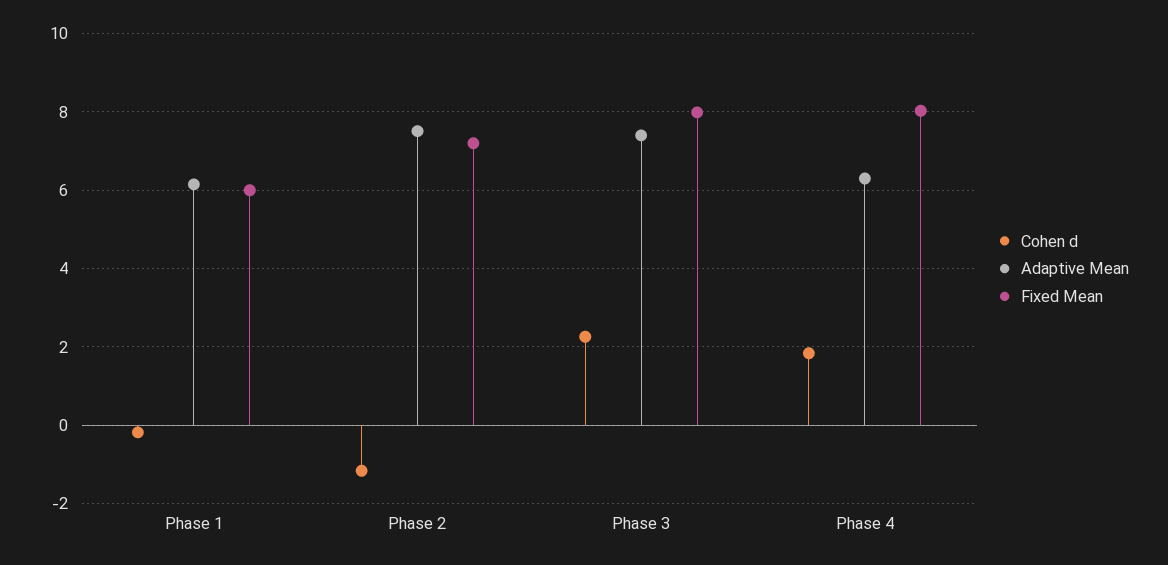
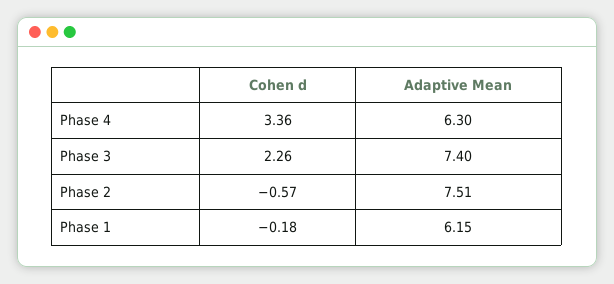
Fixed Mean, Phase 1: 6 -> none
Cohen d, Phase 2: -1.2 -> -0.57
Fixed Mean, Phase 2: 7.2 -> none
Fixed Mean, Phase 3: 8 -> none
Cohen d, Phase 4: 1.8 -> 3.36
Fixed Mean, Phase 4: 8 -> none

